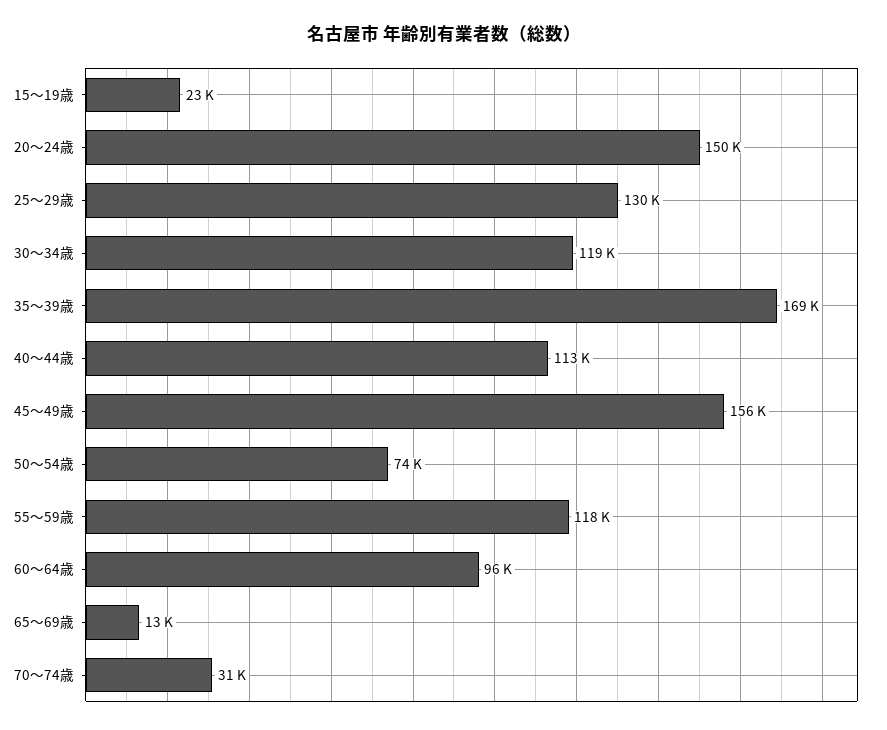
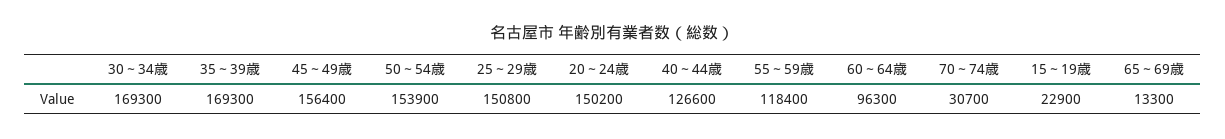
25～29歳: 130000 -> 150800
30～34歳: 119000 -> 169300
40～44歳: 113000 -> 126600
50～54歳: 74000 -> 153900

